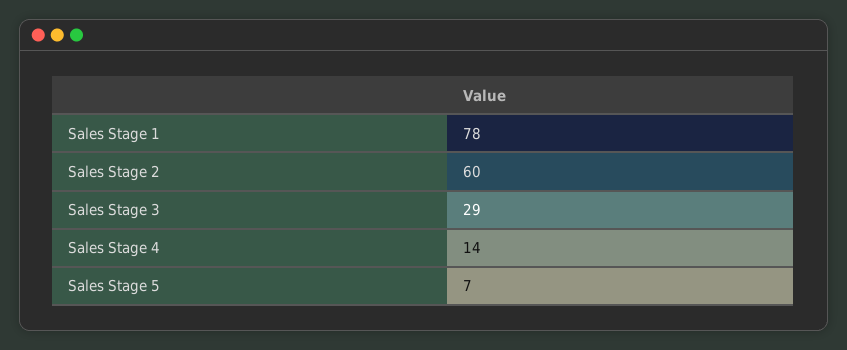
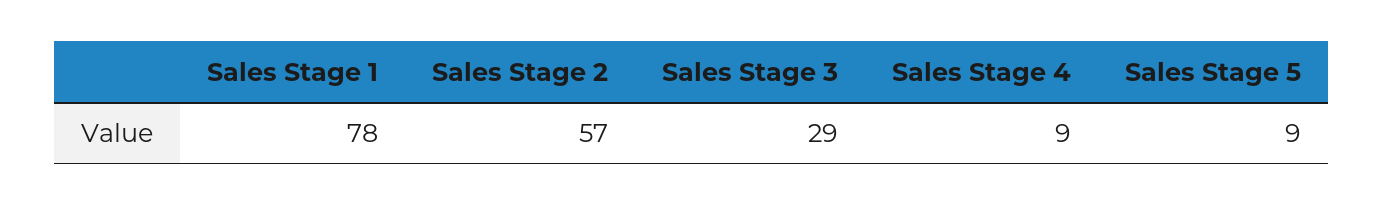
Sales Stage 2: 60 -> 57
Sales Stage 4: 14 -> 9
Sales Stage 5: 7 -> 9

